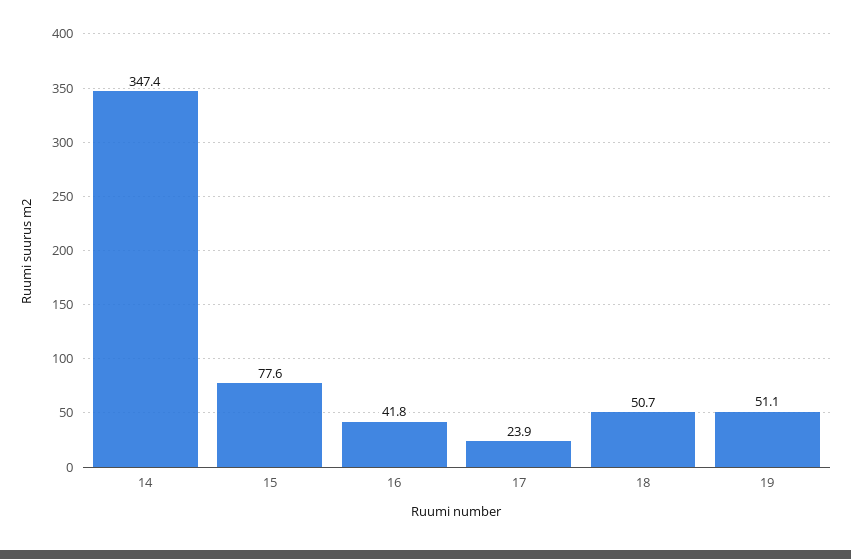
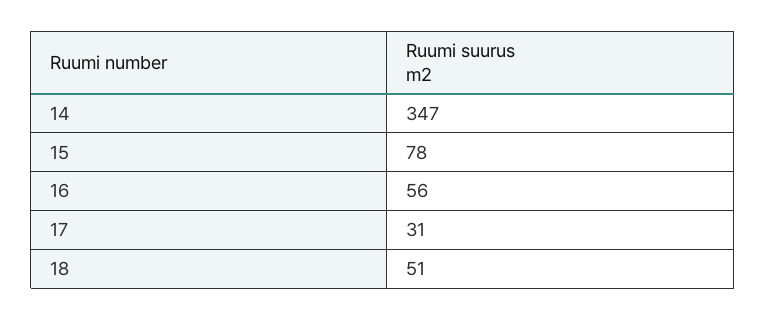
16: 41.8 -> 56
17: 23.9 -> 31
19: 51.1 -> none

